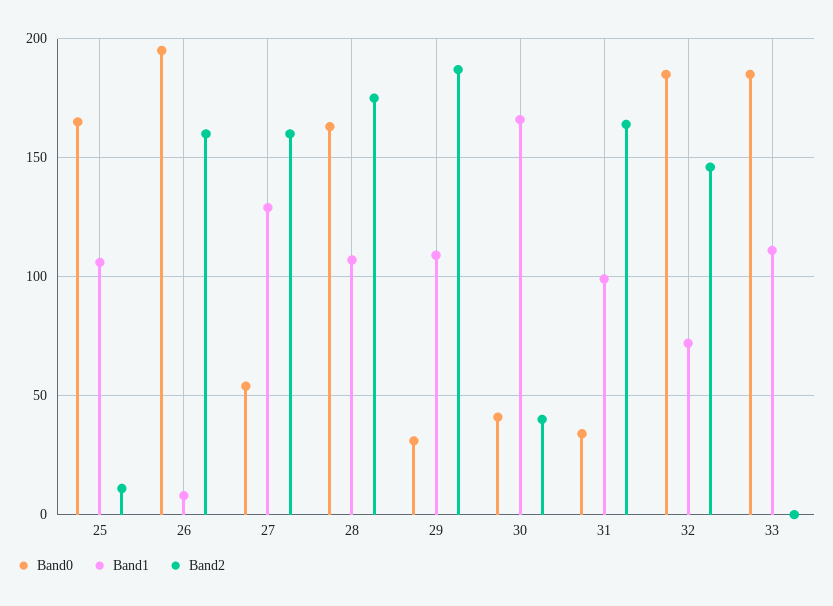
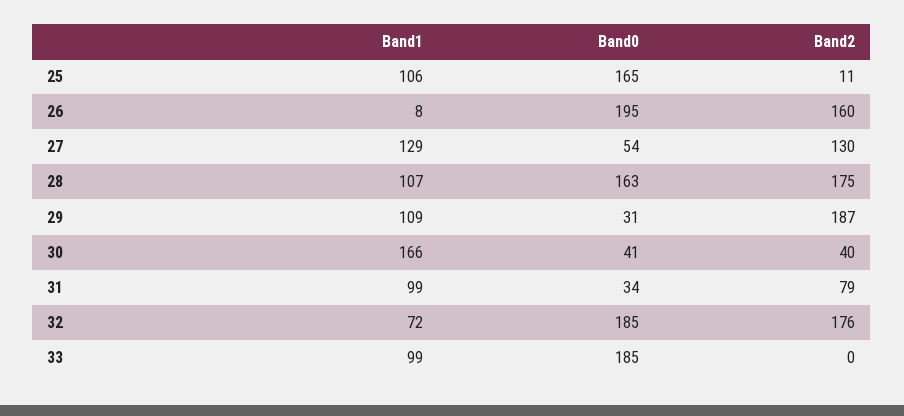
Band2, 27: 160 -> 130
Band2, 31: 165 -> 79
Band2, 32: 145 -> 176
Band1, 33: 110 -> 99

